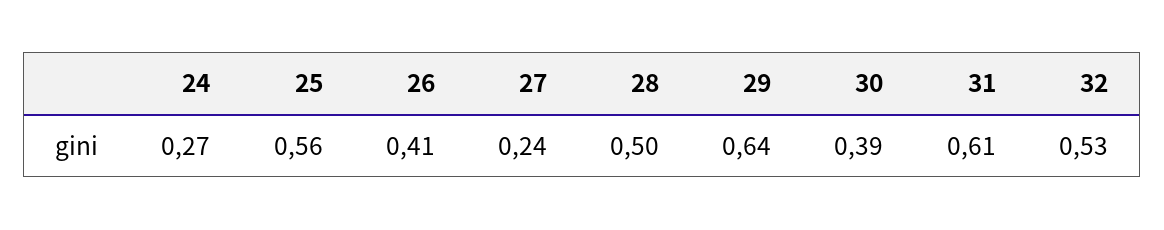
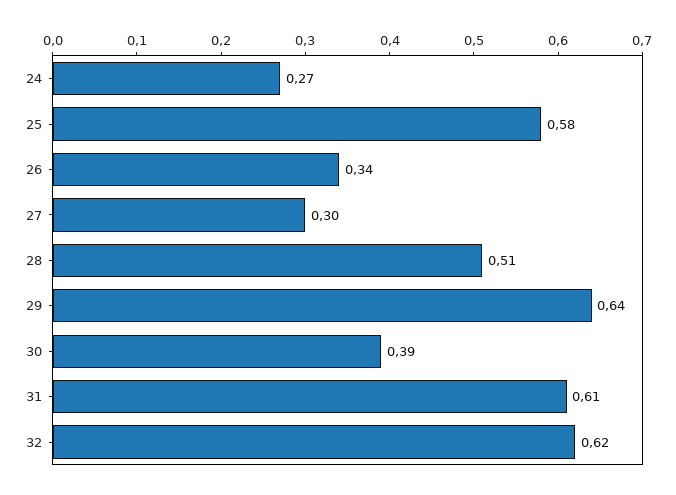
25: 0.56 -> 0.58
26: 0.41 -> 0.34
27: 0.24 -> 0.3
28: 0.5 -> 0.51
32: 0.53 -> 0.62

